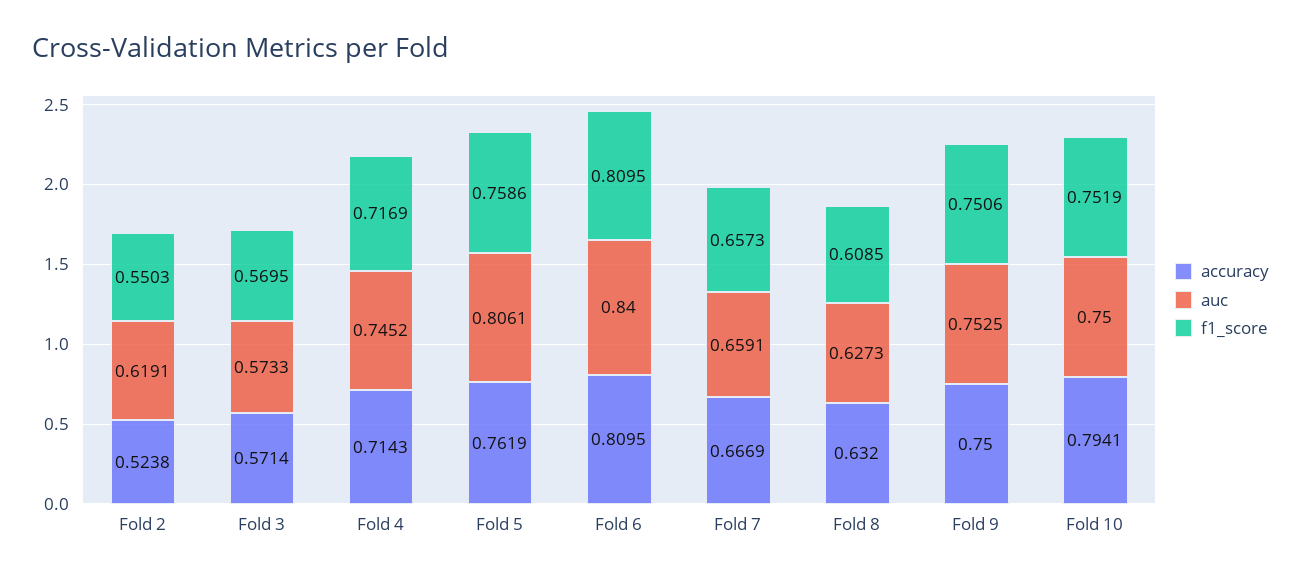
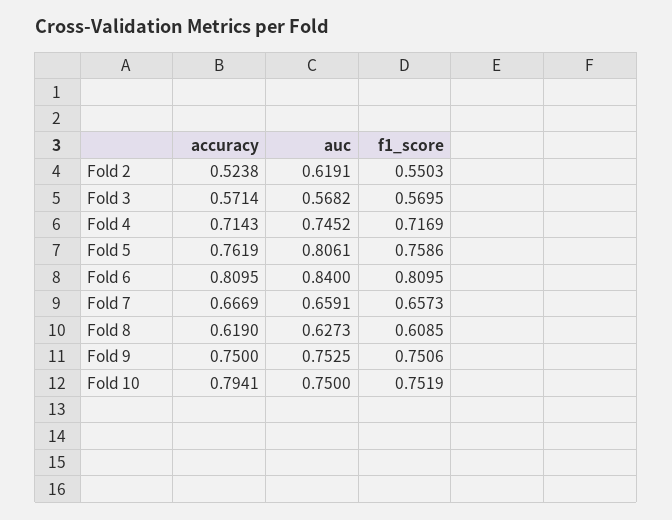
auc, Fold 3: 0.5733 -> 0.5682
accuracy, Fold 8: 0.632 -> 0.619

